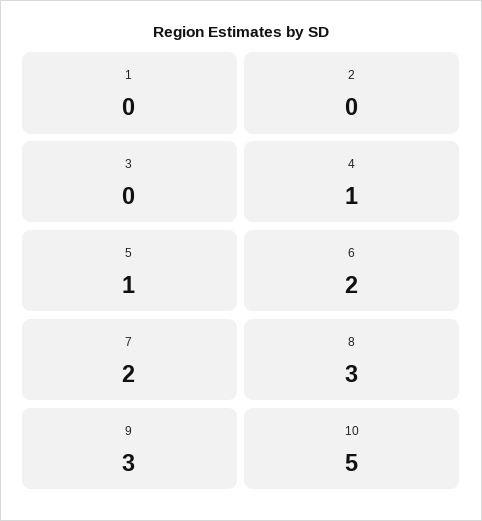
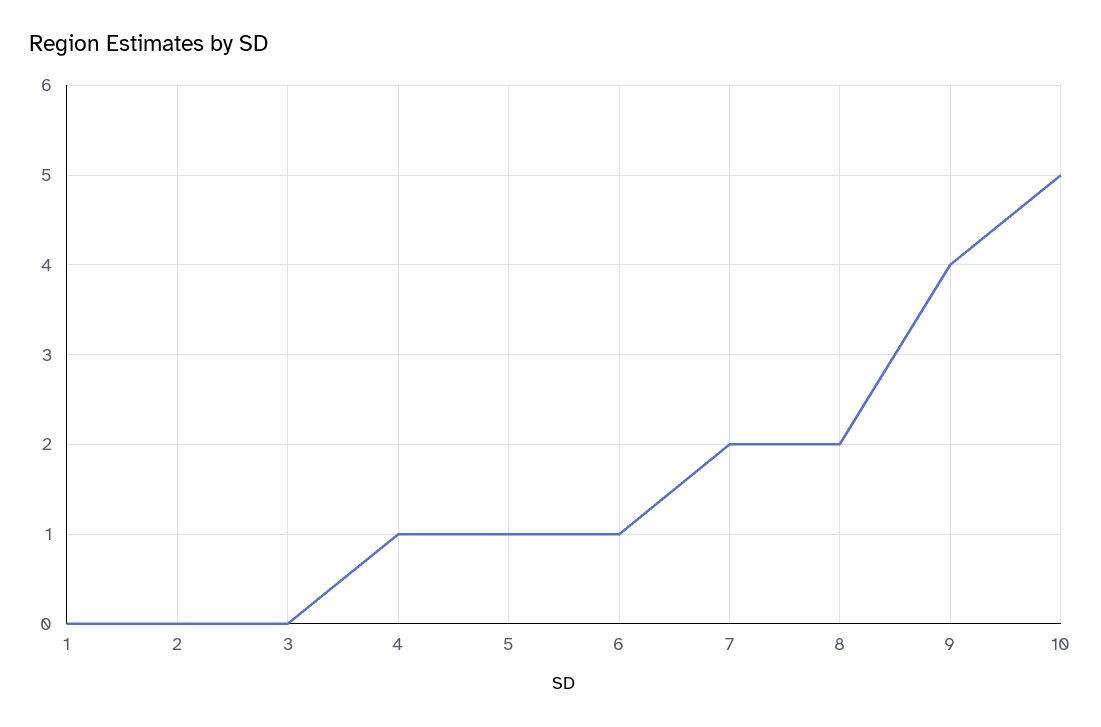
6: 2 -> 1
8: 3 -> 2
9: 3 -> 4

